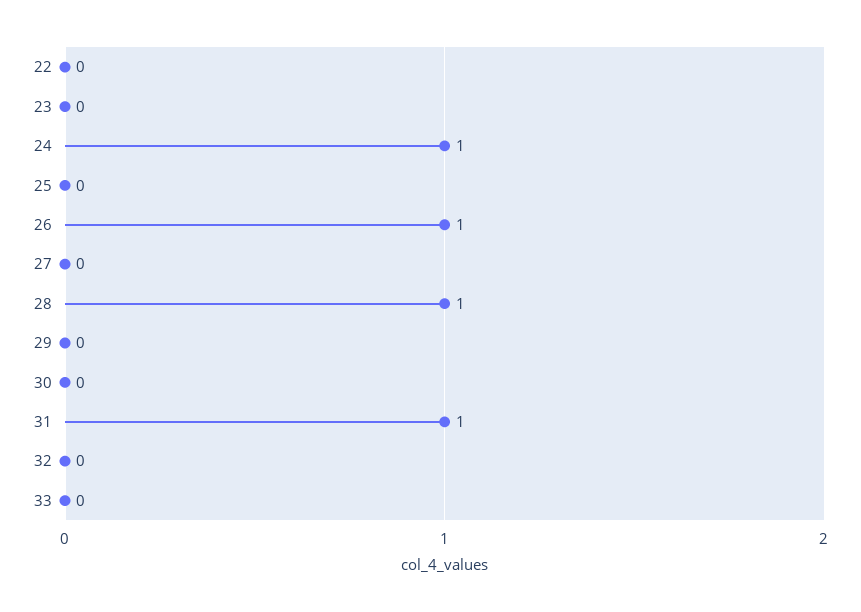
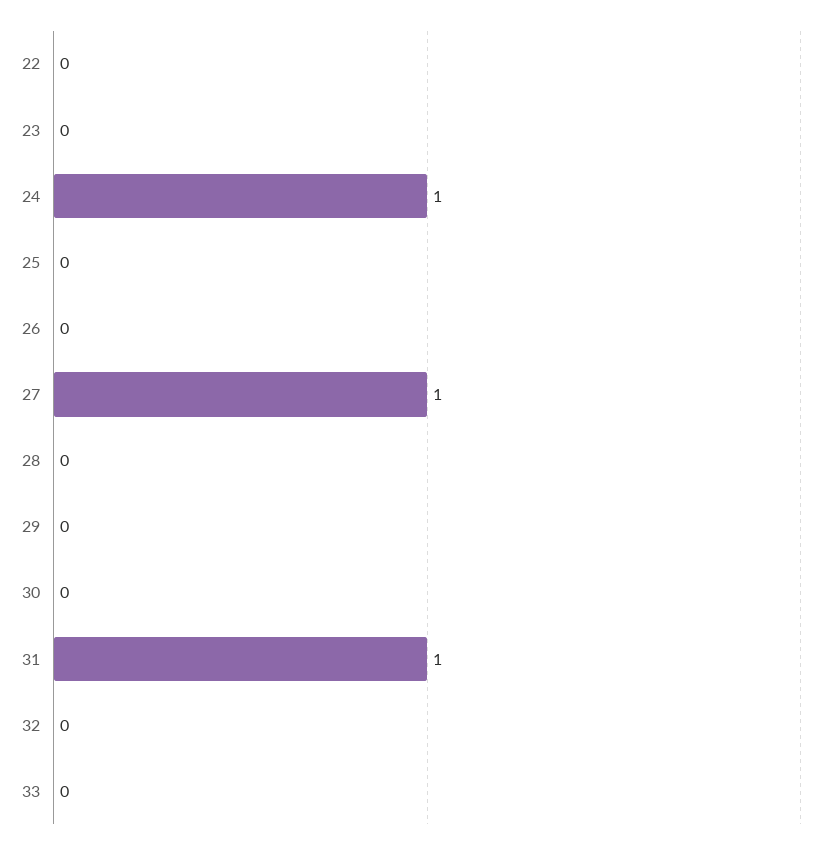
26: 1 -> 0
27: 0 -> 1
28: 1 -> 0

